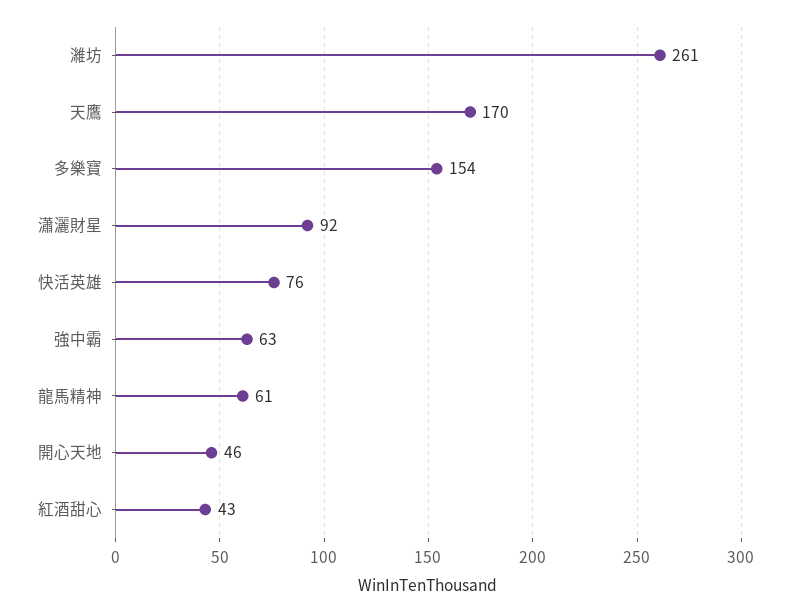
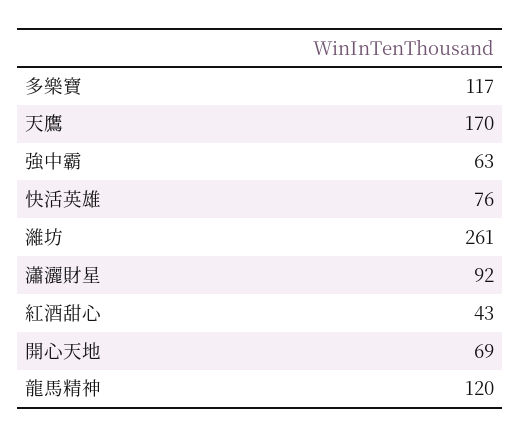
多樂寶: 154 -> 117
龍馬精神: 61 -> 120
開心天地: 46 -> 69

